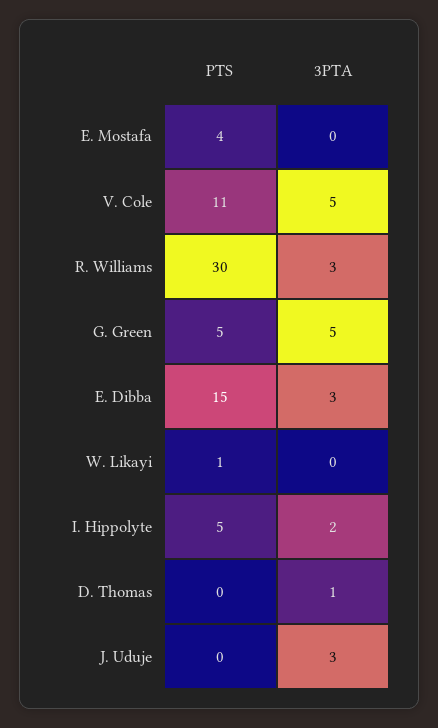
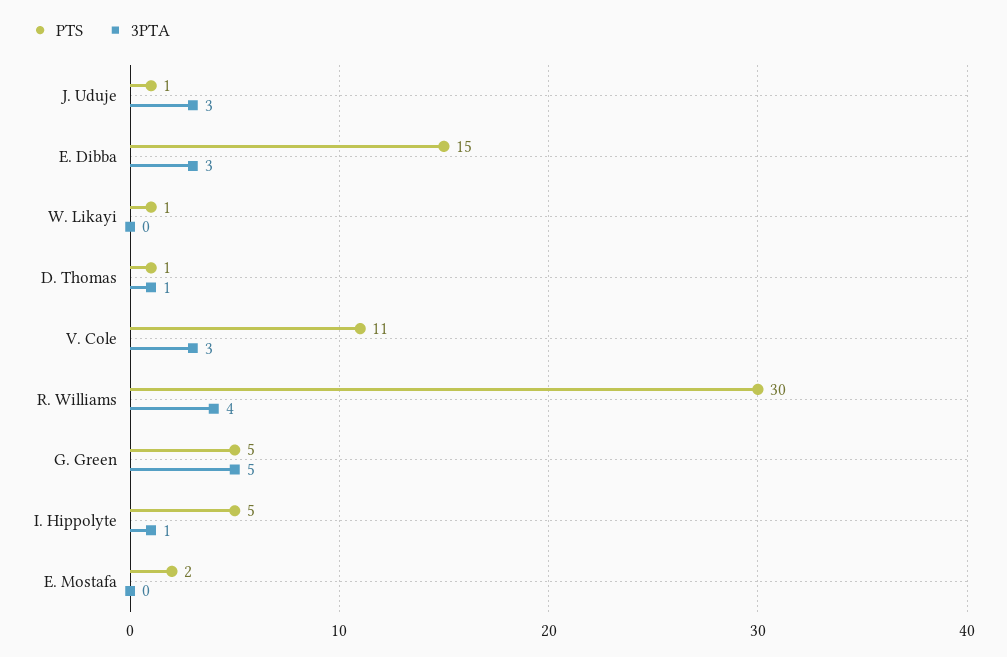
PTS, E. Mostafa: 4 -> 2
3PTA, V. Cole: 5 -> 3
3PTA, R. Williams: 3 -> 4
3PTA, I. Hippolyte: 2 -> 1
PTS, D. Thomas: 0 -> 1
PTS, J. Uduje: 0 -> 1

